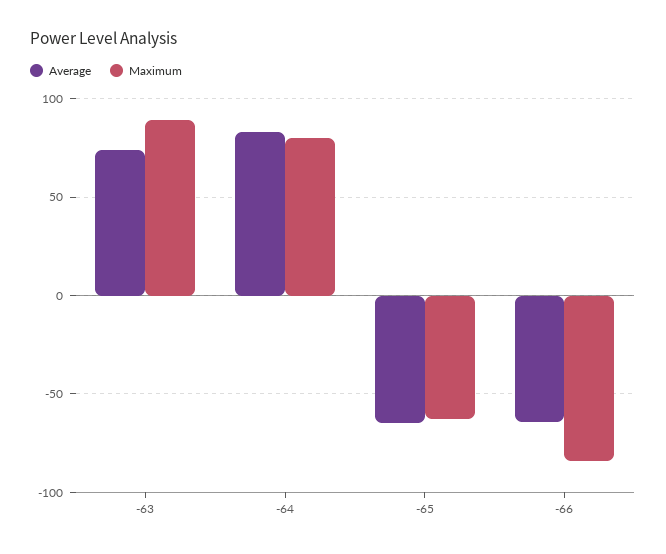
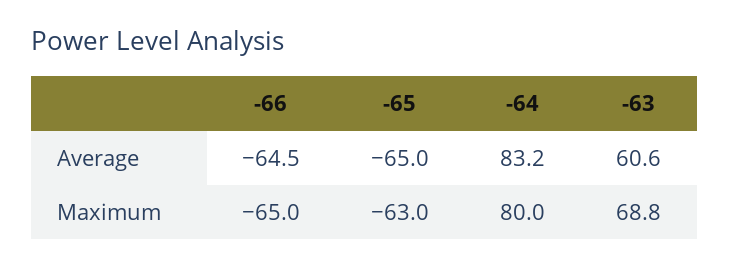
Average, -63: 75 -> 60.6
Maximum, -63: 90 -> 68.8
Maximum, -66: -85 -> -65

